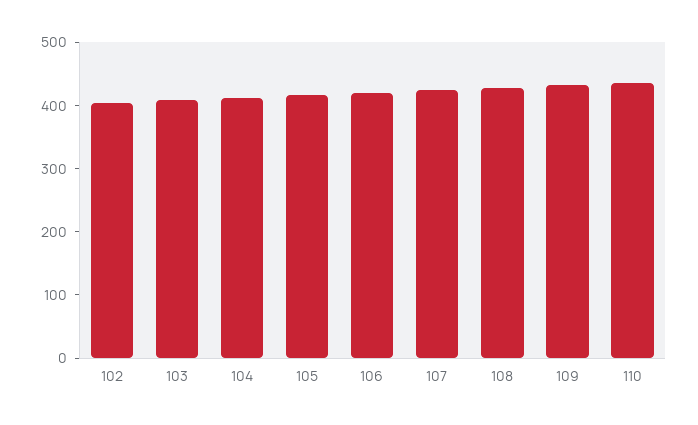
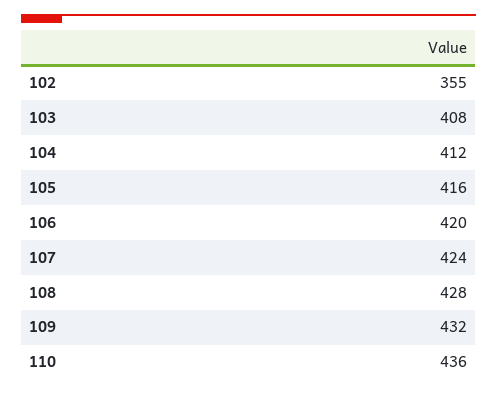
102: 400 -> 355

